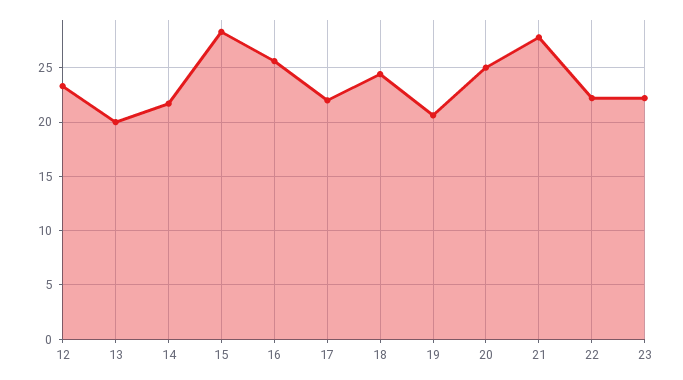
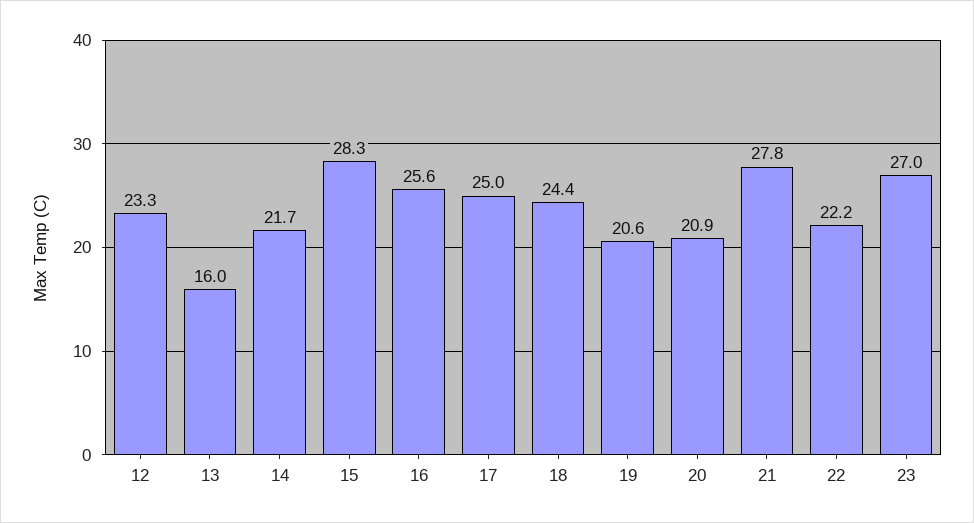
13: 20 -> 16
17: 22 -> 25
20: 25 -> 20.9
23: 22 -> 27

